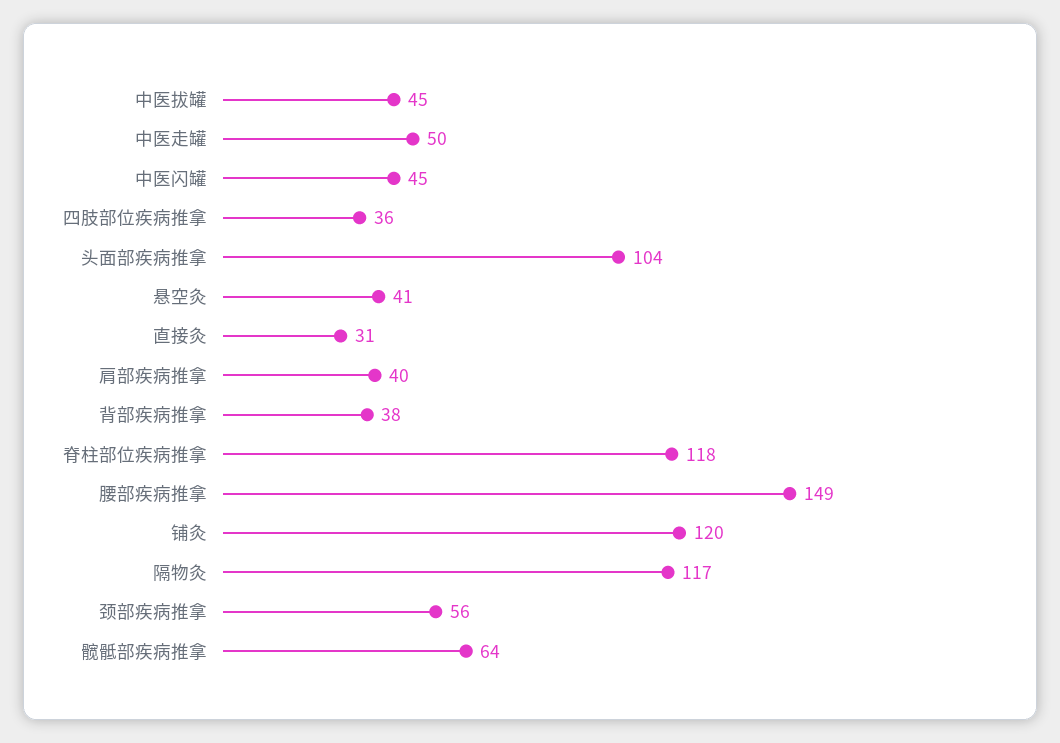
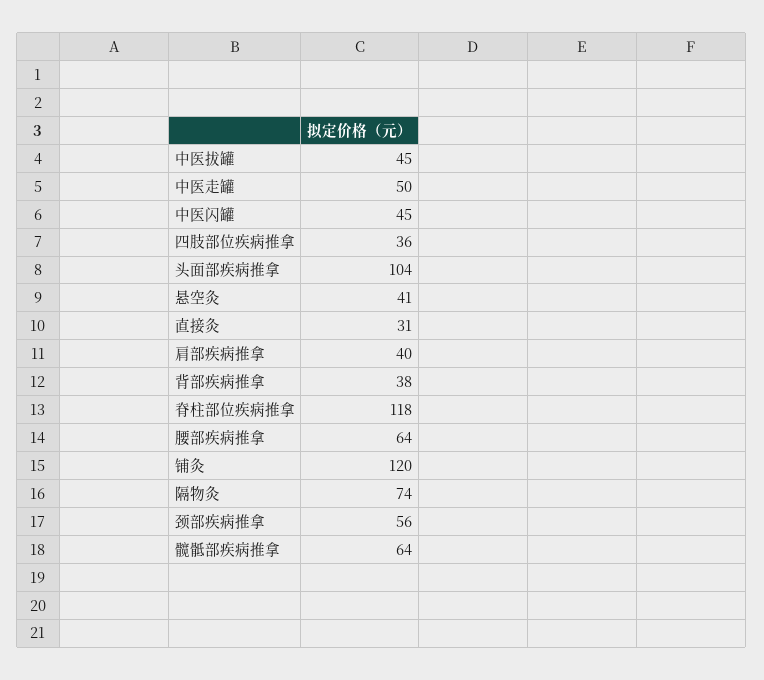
腰部疾病推拿: 149 -> 64
隔物灸: 117 -> 74

